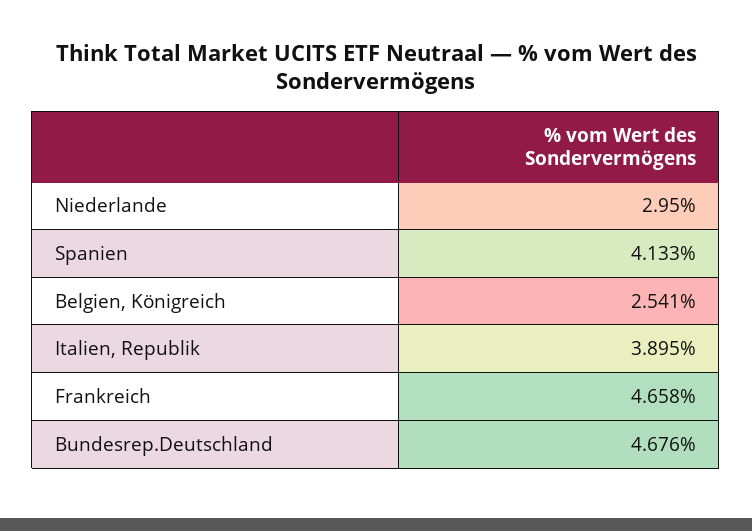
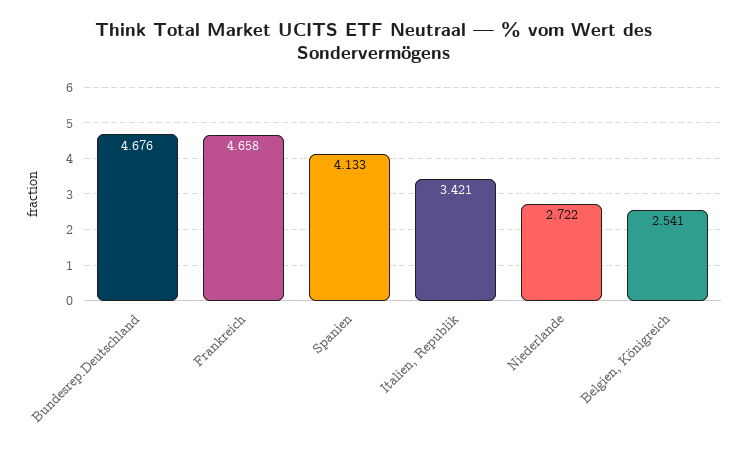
Niederlande: 2.95 -> 2.722
Italien, Republik: 3.895 -> 3.421

